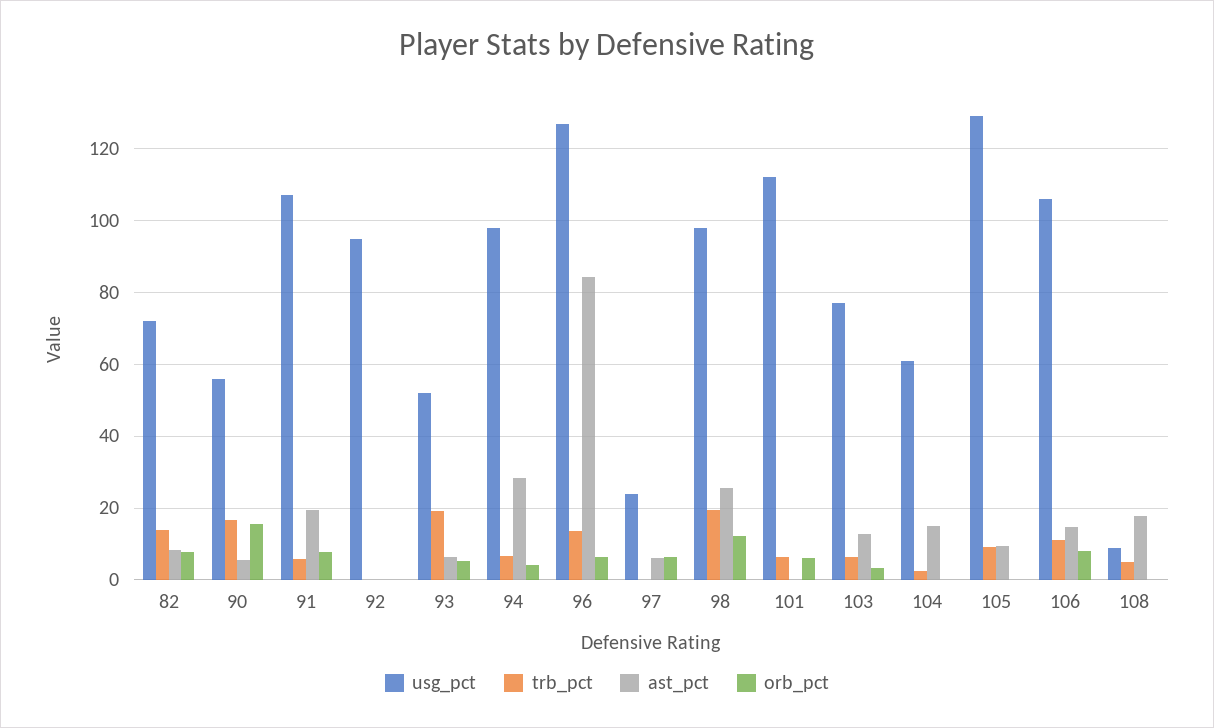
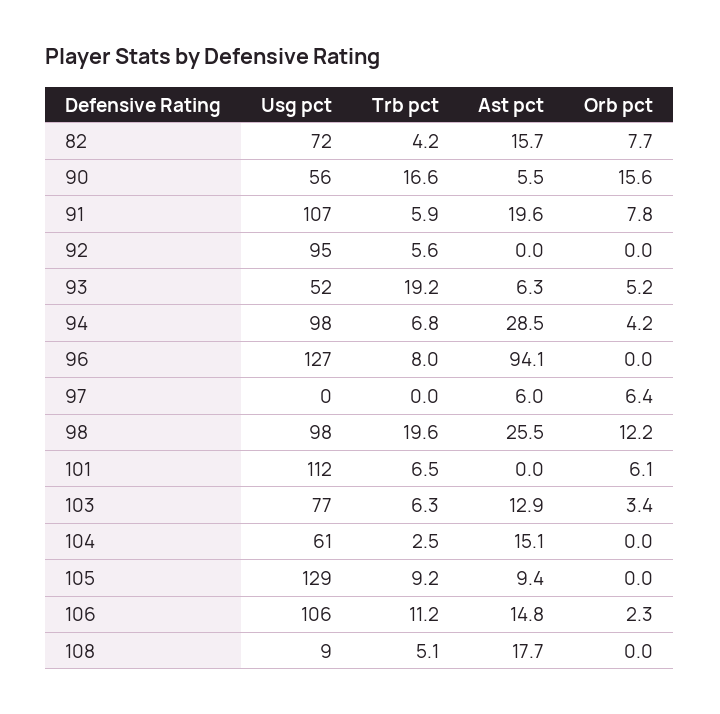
trb_pct, 82: 14 -> 4.2
ast_pct, 82: 8 -> 15.7
trb_pct, 92: 0 -> 5.6
trb_pct, 96: 14 -> 8
ast_pct, 96: 84 -> 94.1
orb_pct, 96: 6 -> 0
usg_pct, 97: 24 -> 0
orb_pct, 106: 8 -> 2.3

